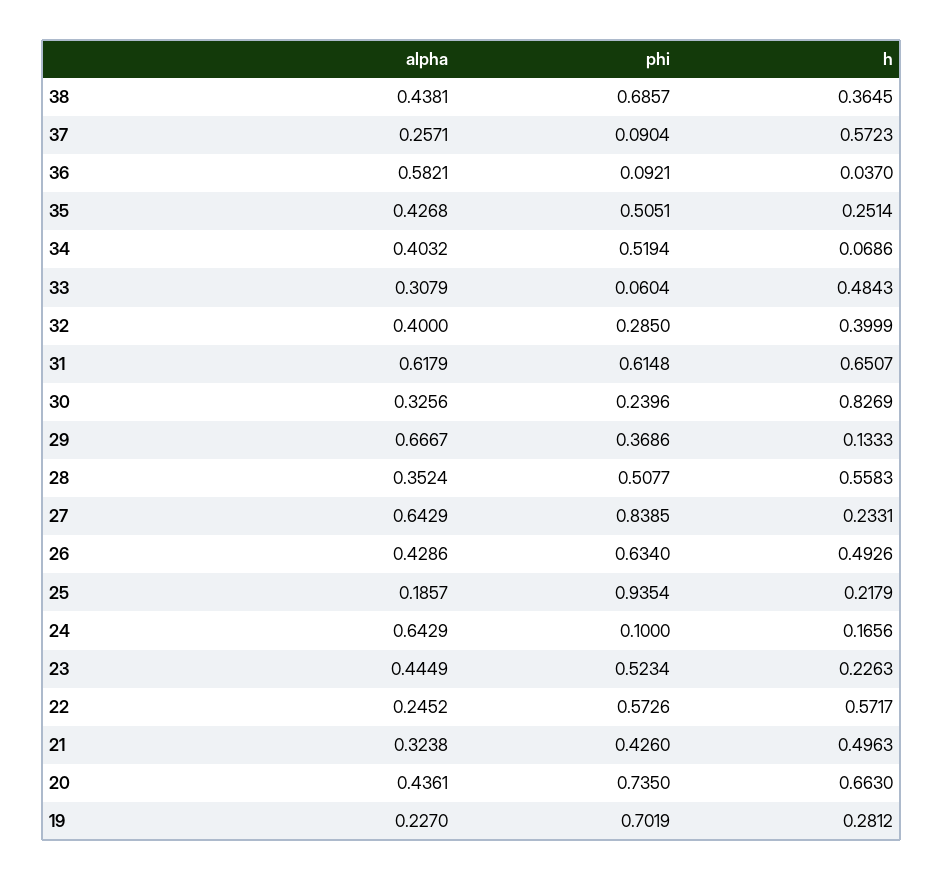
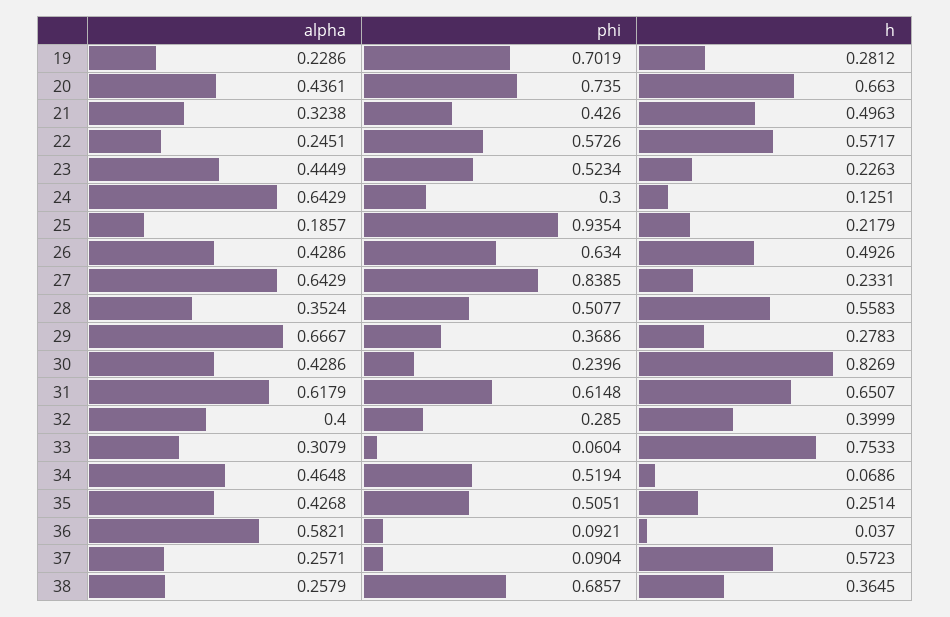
alpha, 38: 0.4381 -> 0.2579
alpha, 34: 0.4032 -> 0.4648
h, 33: 0.4843 -> 0.7533
alpha, 30: 0.3256 -> 0.4286
h, 29: 0.1333 -> 0.2783
phi, 24: 0.1 -> 0.3
h, 24: 0.1656 -> 0.1251
alpha, 22: 0.2452 -> 0.2451
alpha, 19: 0.227 -> 0.2286

